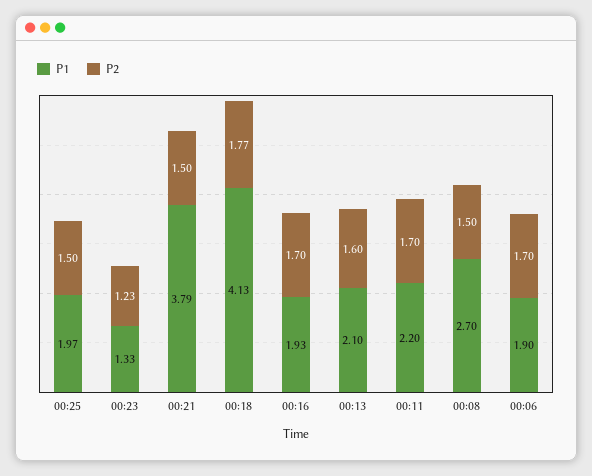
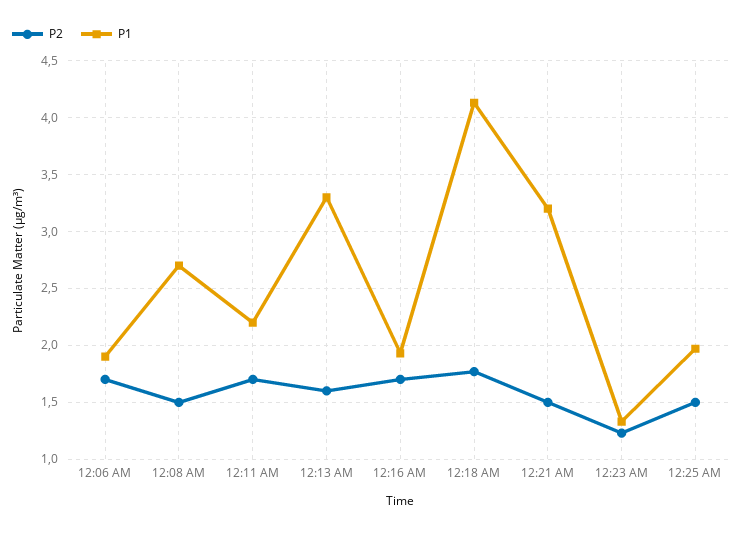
P1, 00:21: 3.79 -> 3.2
P1, 00:13: 2.1 -> 3.3

